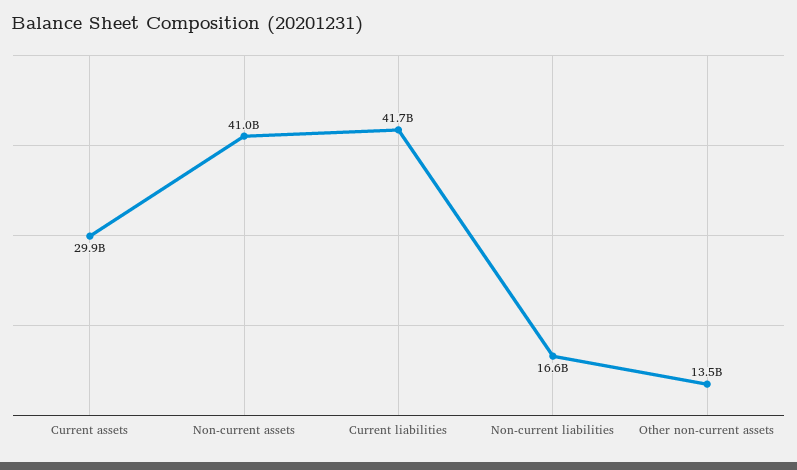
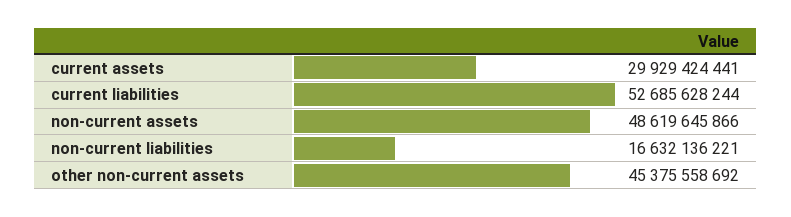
Non-current assets: 41000000000 -> 48619645866
Current liabilities: 41700000000 -> 52685628244
Other non-current assets: 13500000000 -> 45375558692

